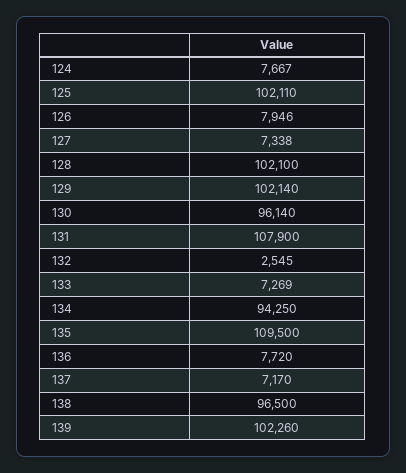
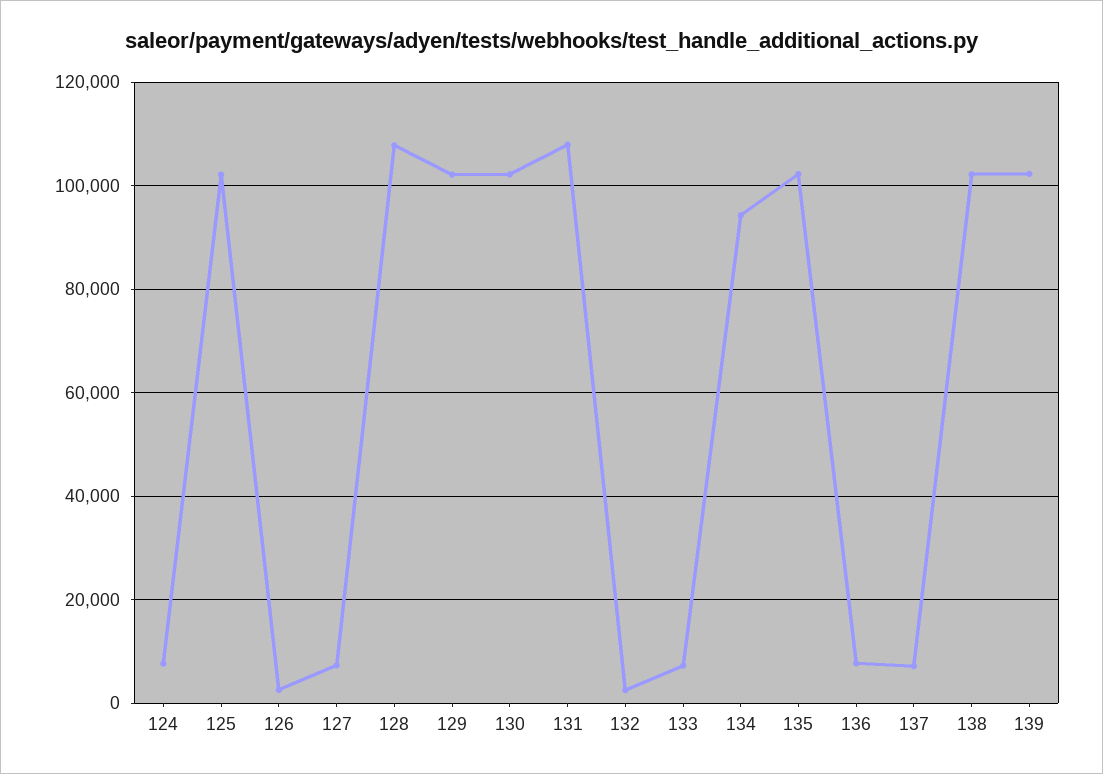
126: 7946 -> 2000
128: 102100 -> 108000
130: 96140 -> 102000
135: 109500 -> 102000
138: 96500 -> 102000

